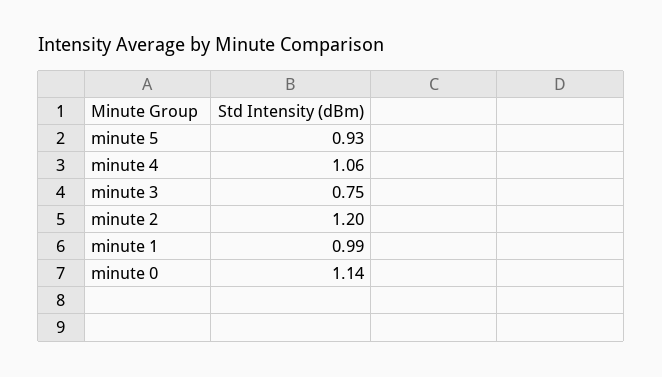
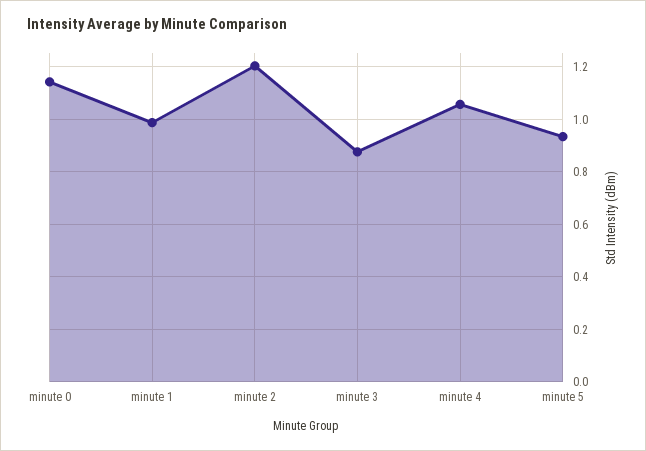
minute 3: 0.75 -> 0.875

